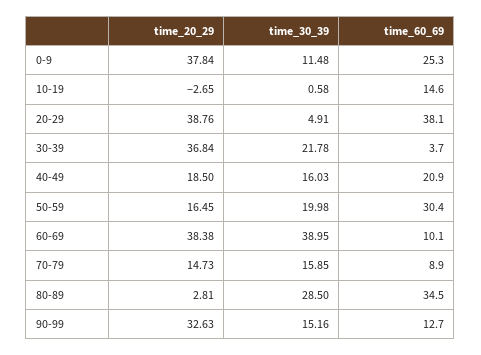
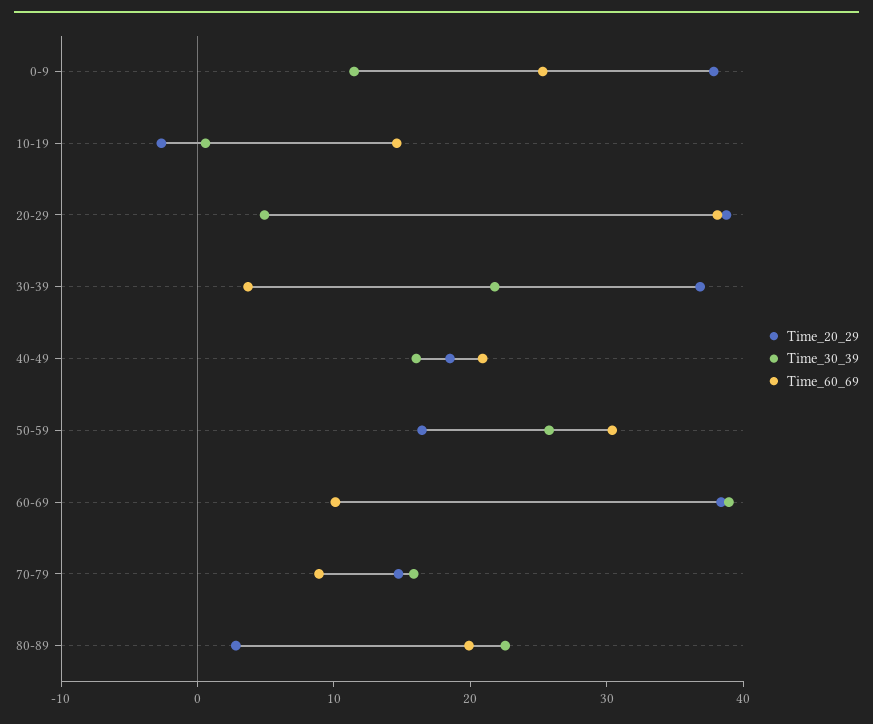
time_30_39, 50-59: 19.98 -> 26
time_30_39, 80-89: 28.5 -> 22
time_60_69, 80-89: 34.5 -> 20
time_20_29, 90-99: 32.63 -> none
time_30_39, 90-99: 15.16 -> none
time_60_69, 90-99: 12.7 -> none

